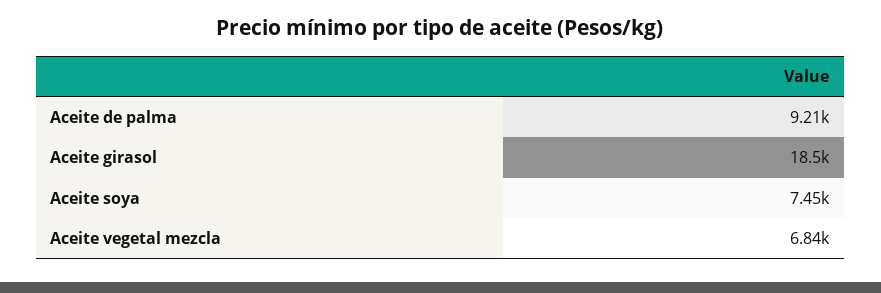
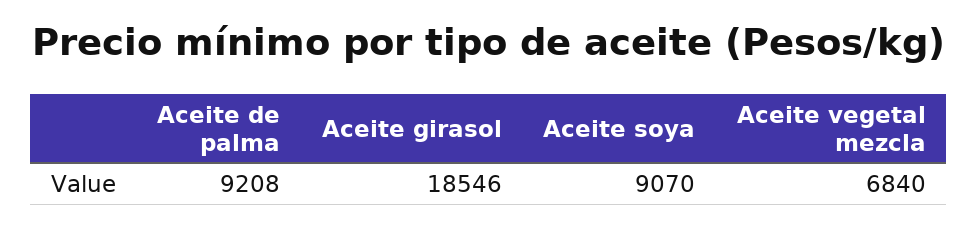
Aceite soya: 7450 -> 9070

